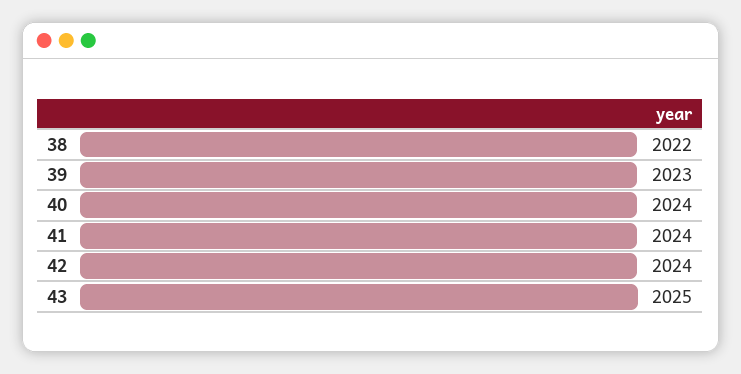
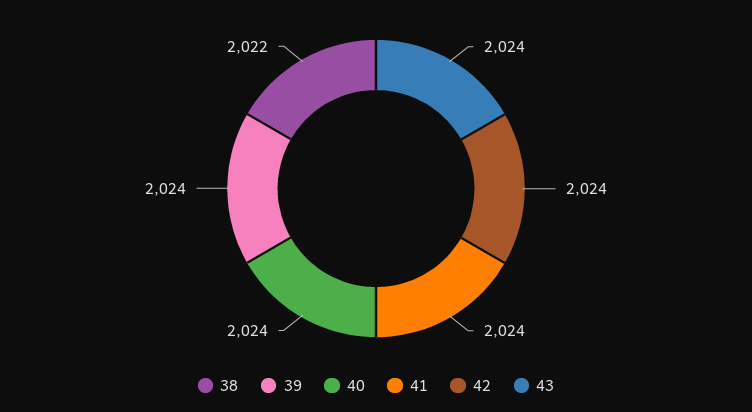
39: 2023 -> 2024
43: 2025 -> 2024

